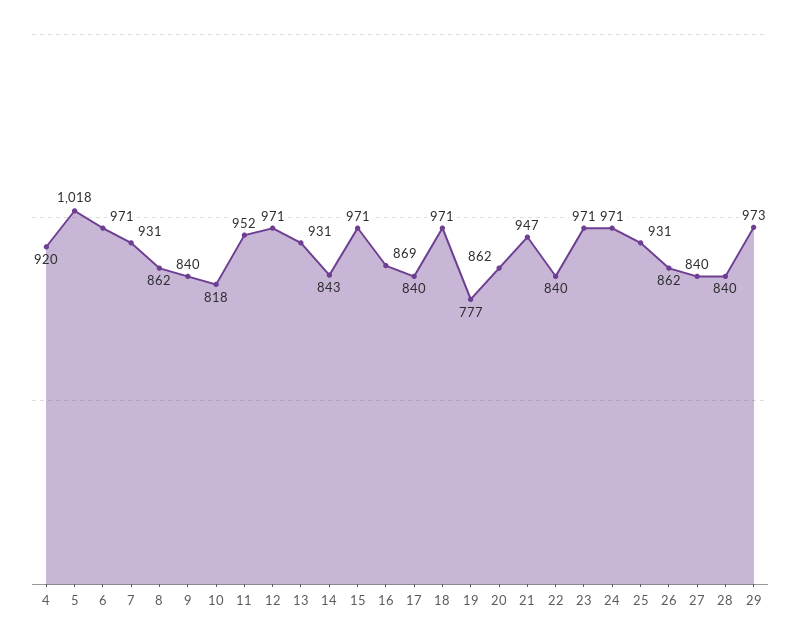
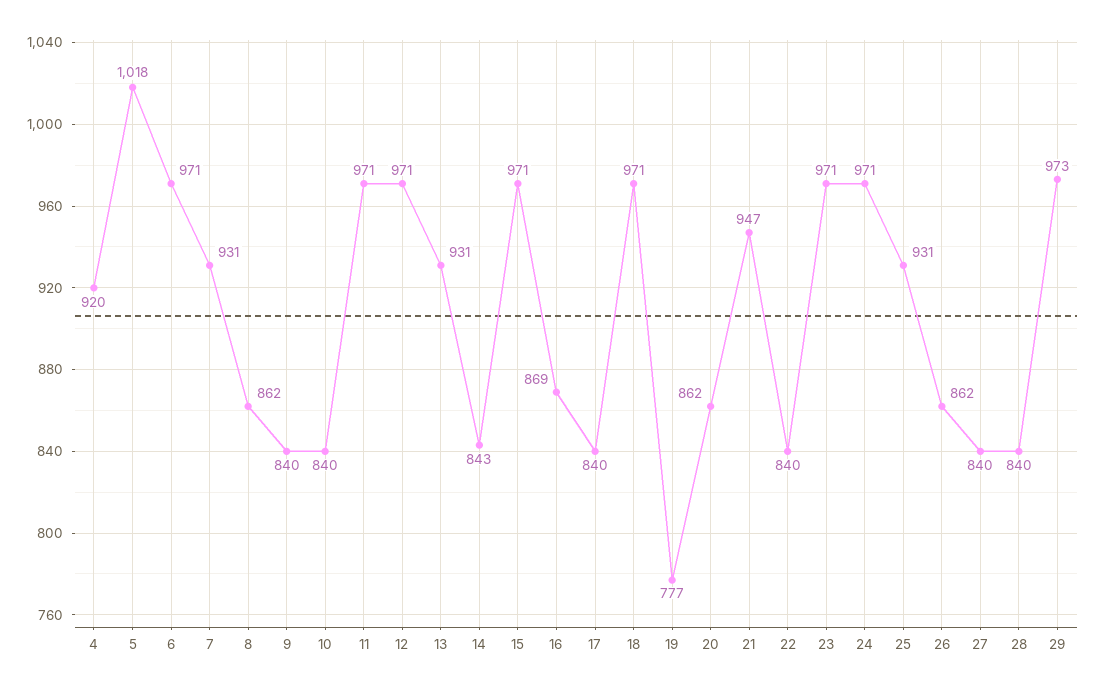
10: 818 -> 840
11: 952 -> 971

